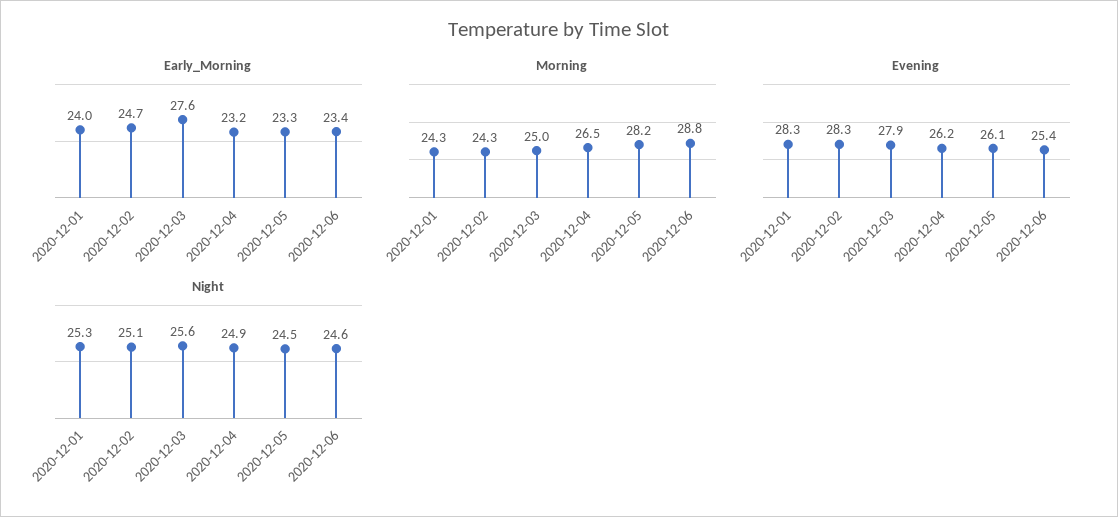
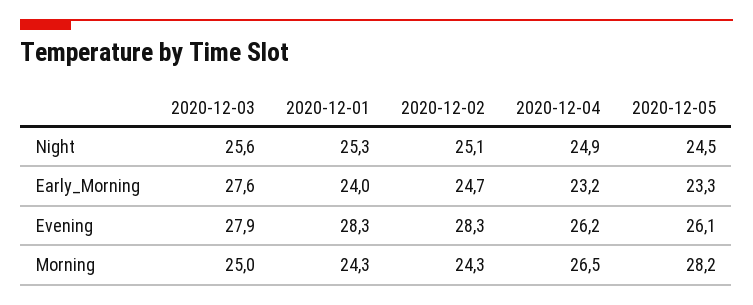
Early_Morning, 2020-12-06: 23.4 -> none
Morning, 2020-12-06: 28.8 -> none
Evening, 2020-12-06: 25.4 -> none
Night, 2020-12-06: 24.6 -> none

